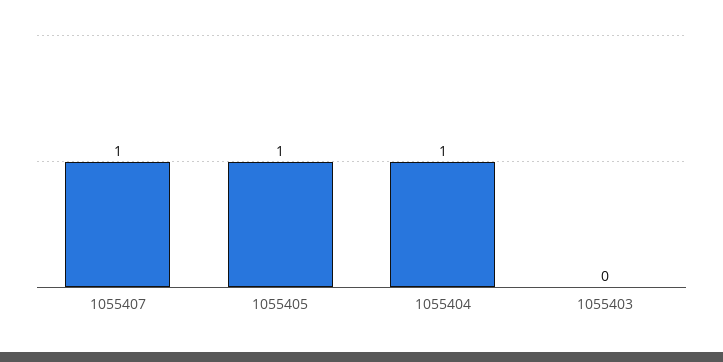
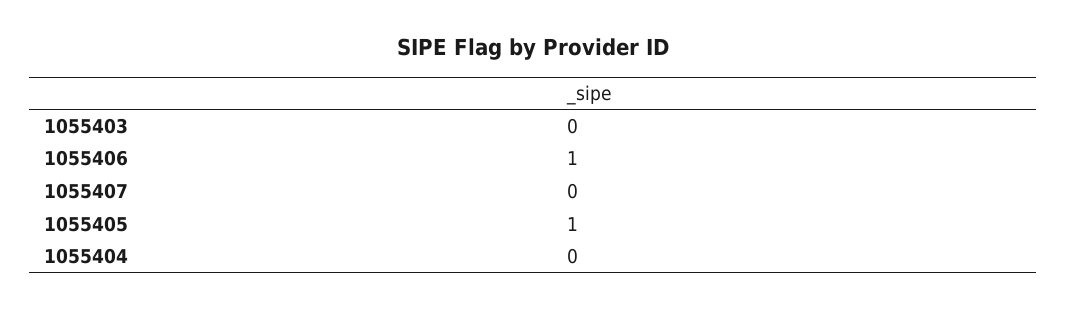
1055407: 1 -> 0
1055404: 1 -> 0
1055406: none -> 1

